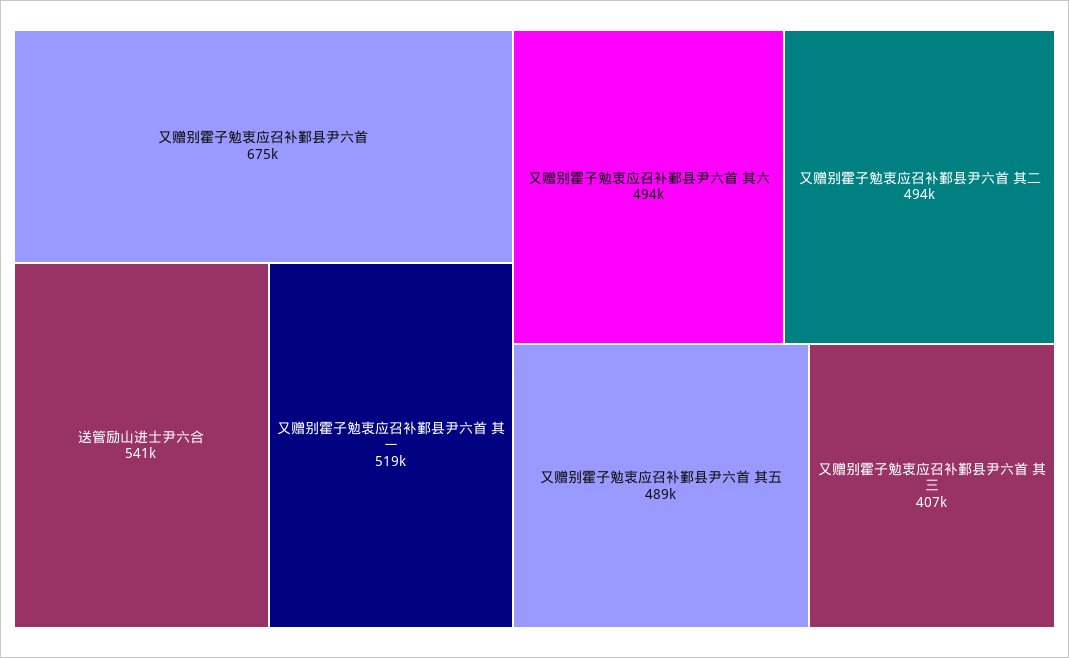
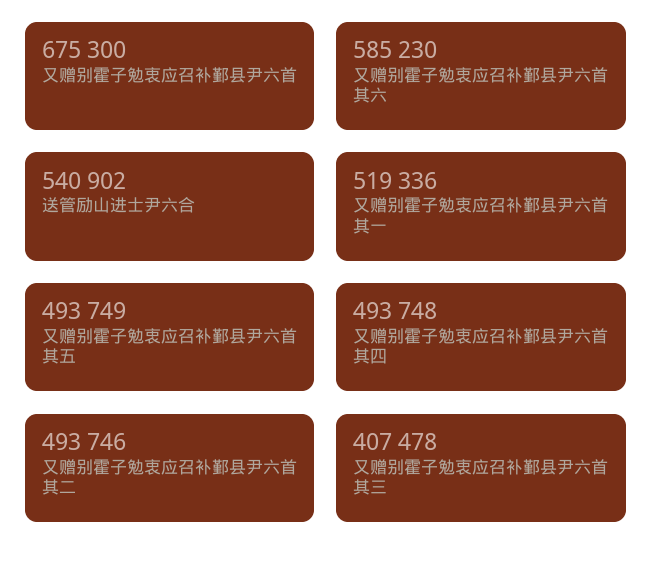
又赠别霍子勉衷应召补鄞县尹六首 其六: 494000 -> 585230
又赠别霍子勉衷应召补鄞县尹六首 其五: 489000 -> 493749
又赠别霍子勉衷应召补鄞县尹六首 其四: none -> 493748

